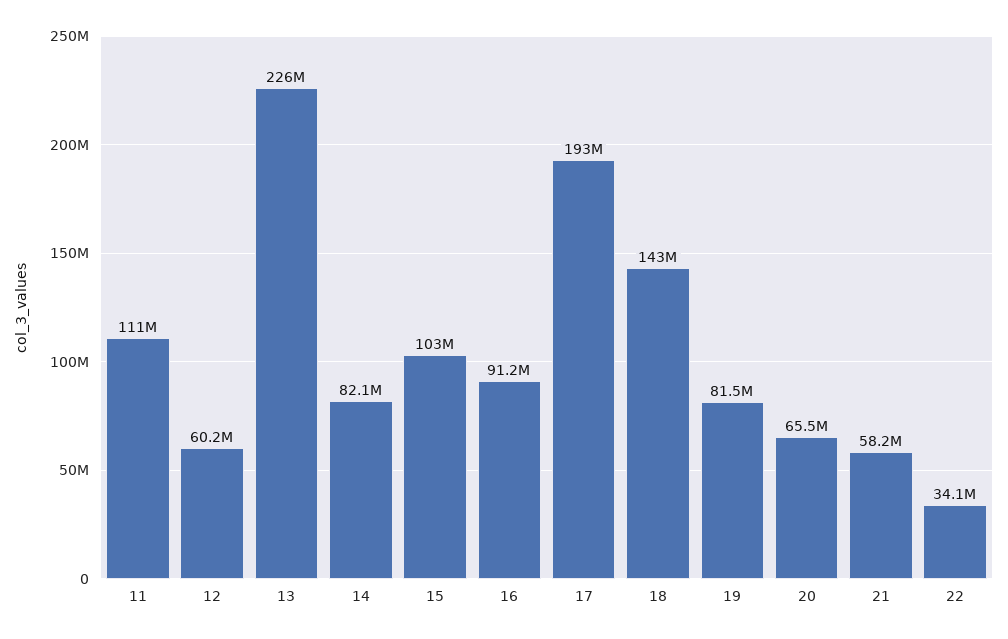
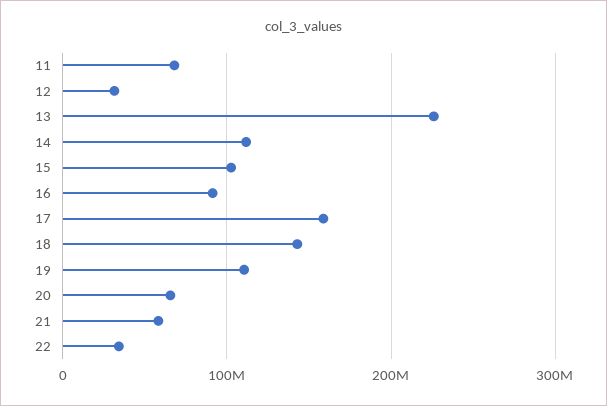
11: 111000000 -> 70000000
12: 60200000 -> 30000000
14: 82100000 -> 110000000
17: 193000000 -> 160000000
19: 81500000 -> 110000000

